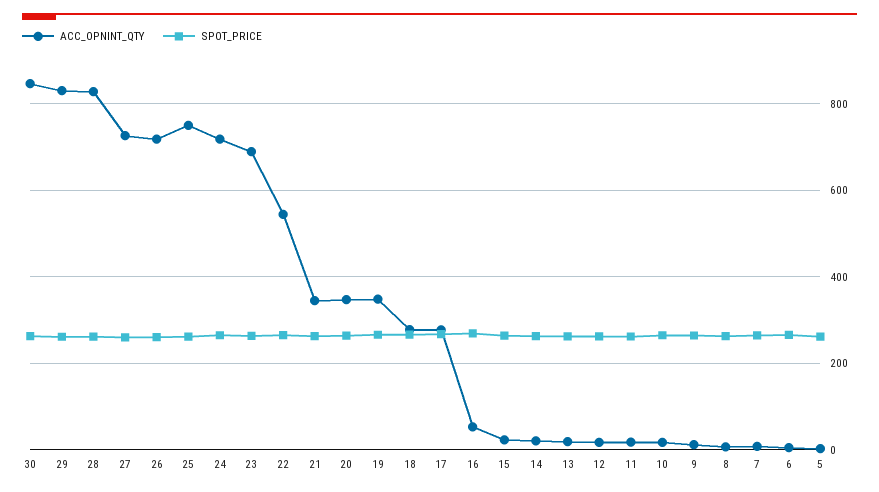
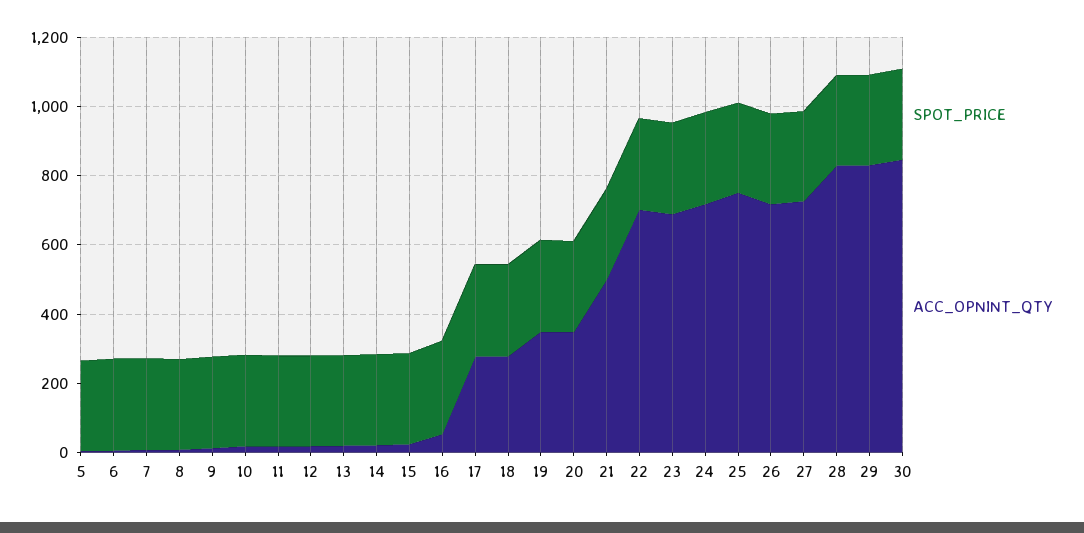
ACC_OPNINT_QTY, 22: 540 -> 700
ACC_OPNINT_QTY, 21: 340 -> 500

